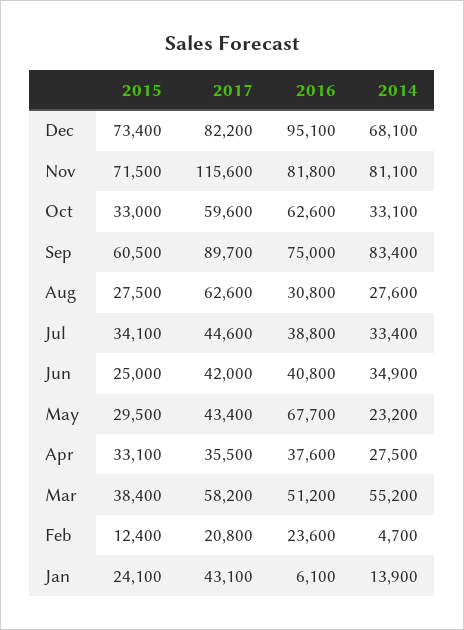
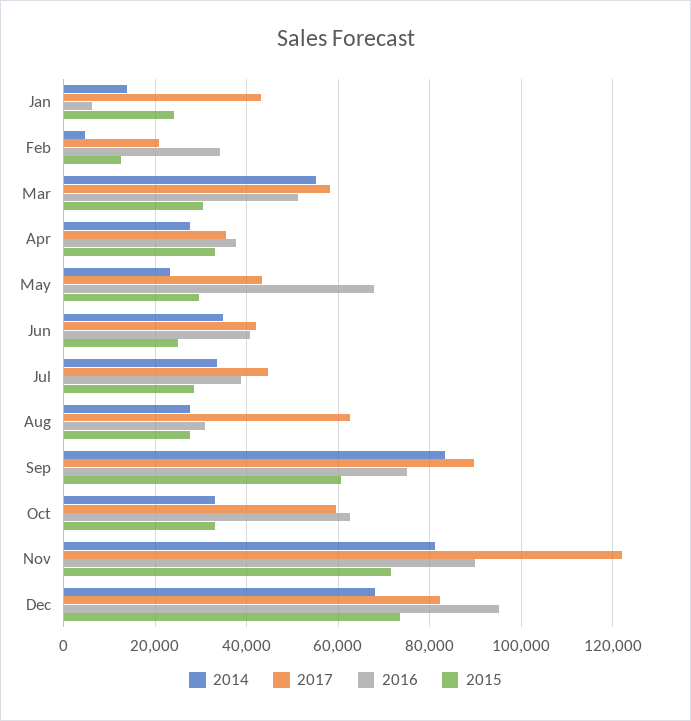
2017, Nov: 115600 -> 122000
2016, Nov: 81800 -> 90000
2015, Jul: 34100 -> 28000
2015, Mar: 38400 -> 30000
2016, Feb: 23600 -> 34000

